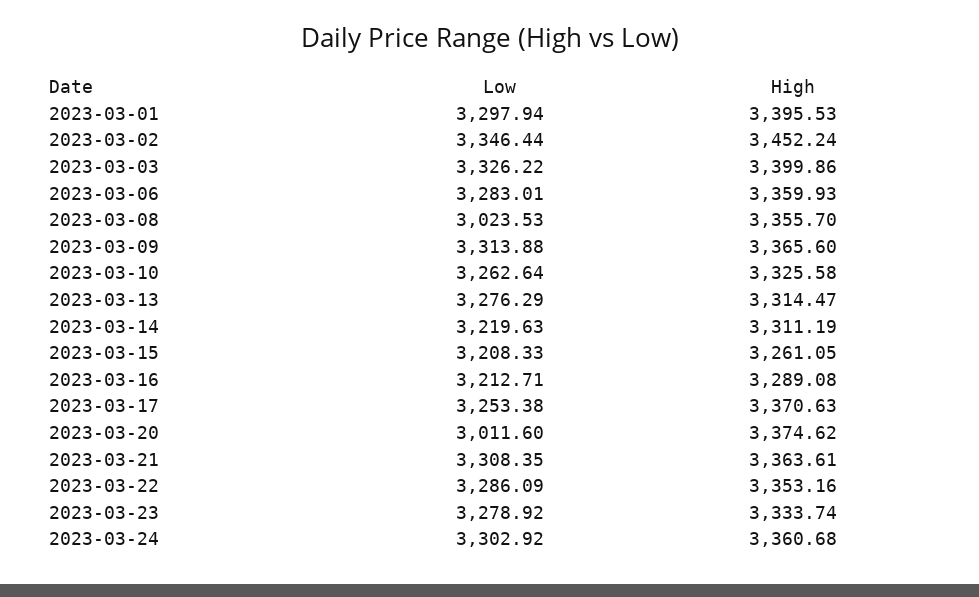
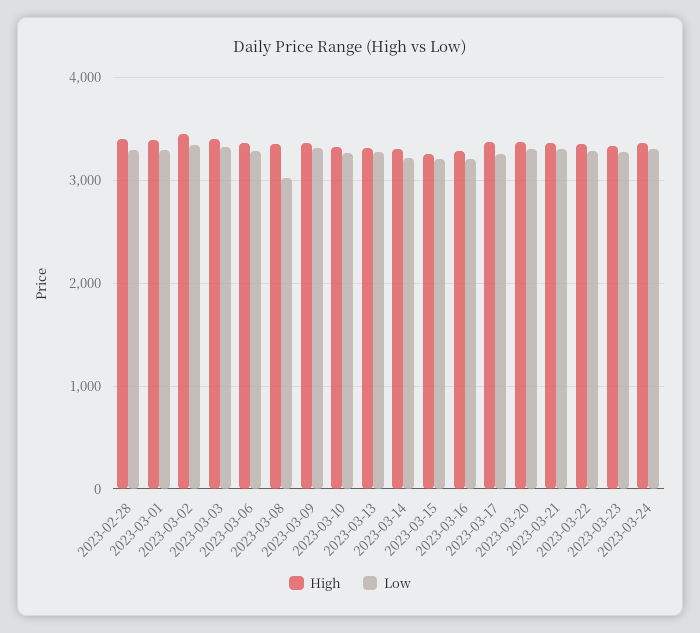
Low, 2023-03-20: 3011.6 -> 3300
High, 2023-02-28: none -> 3400
Low, 2023-02-28: none -> 3300

